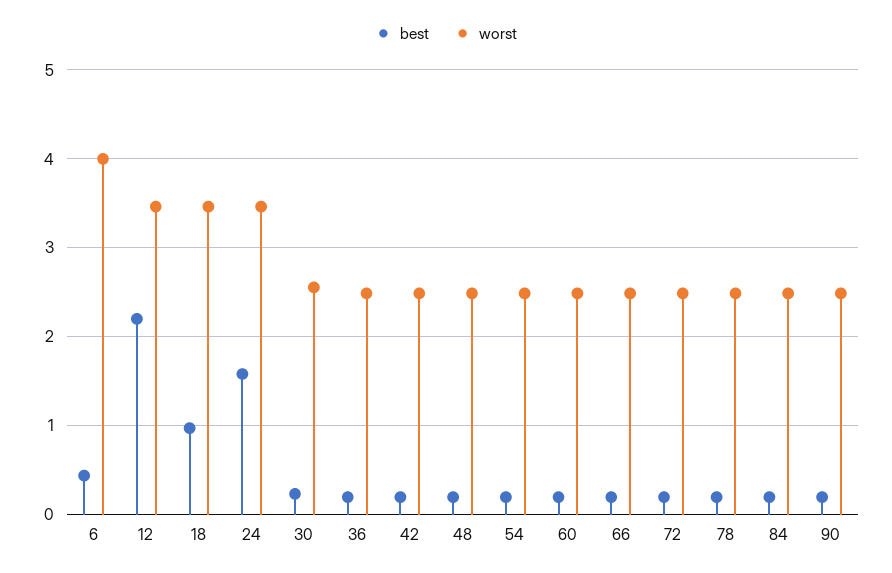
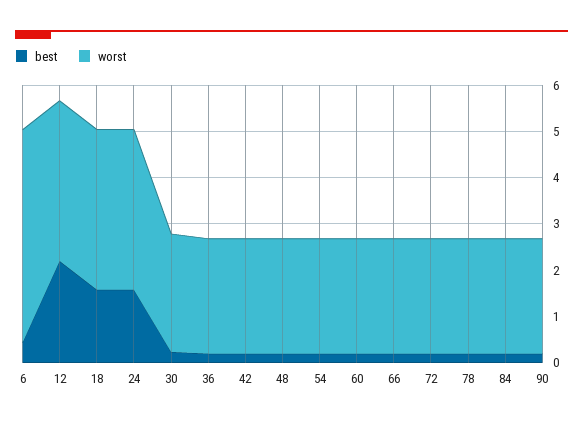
worst, 6: 4 -> 4.6
best, 18: 1 -> 1.6

